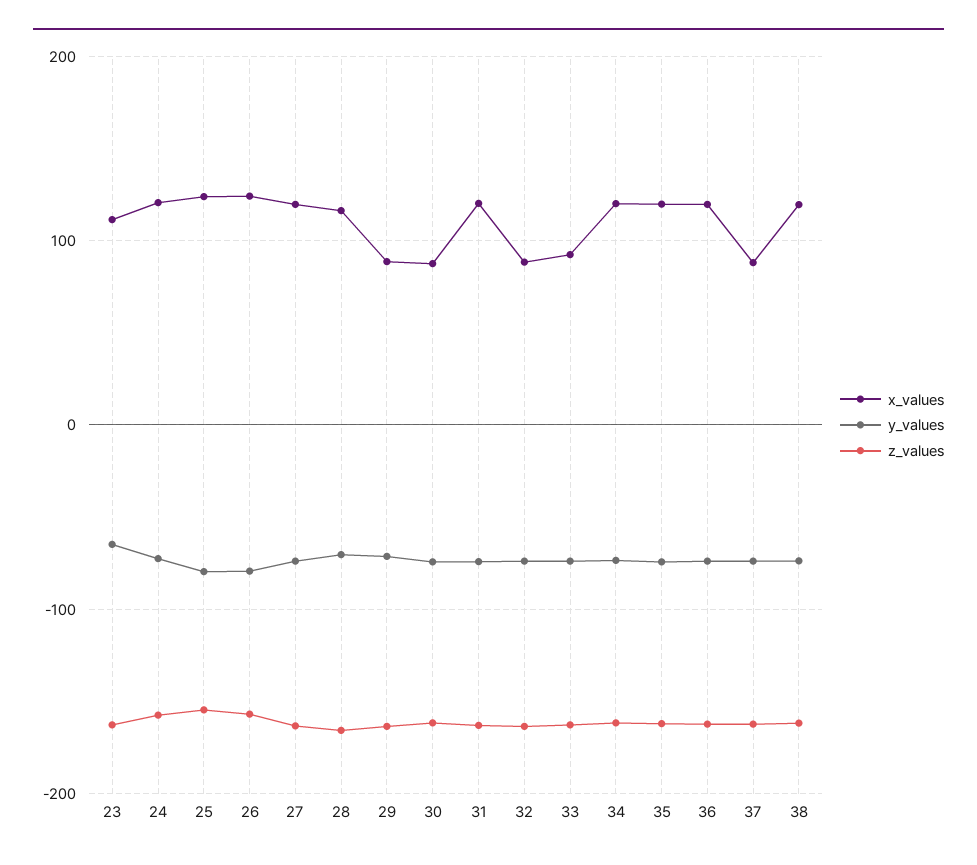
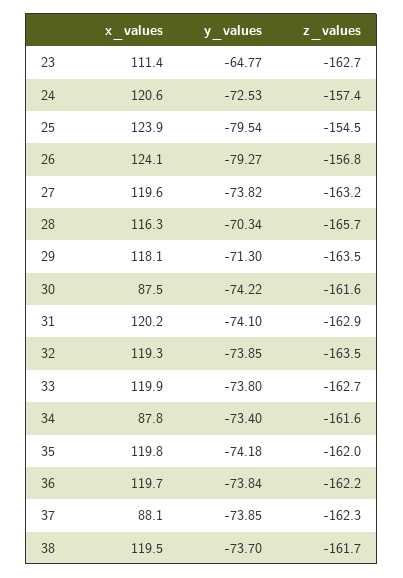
x_values, 29: 90 -> 118.1
x_values, 32: 90 -> 119.3
x_values, 33: 90 -> 119.9
x_values, 34: 120 -> 87.8

